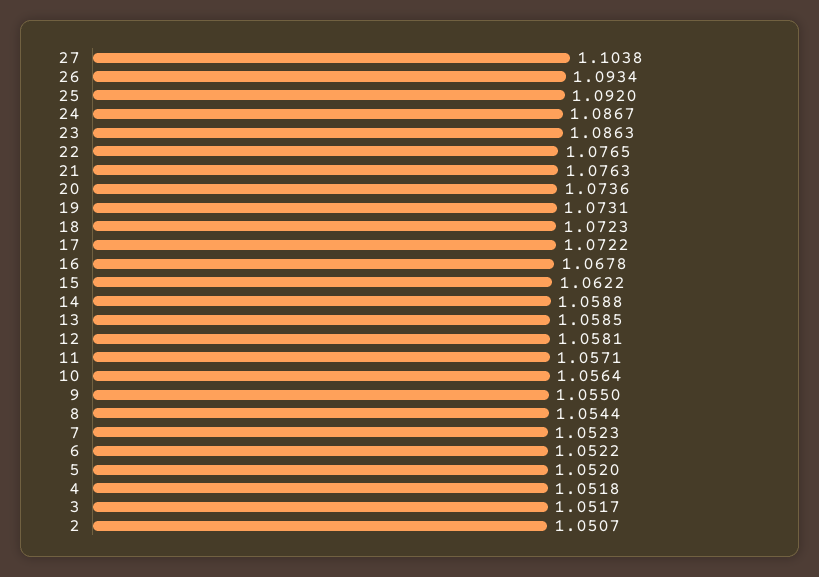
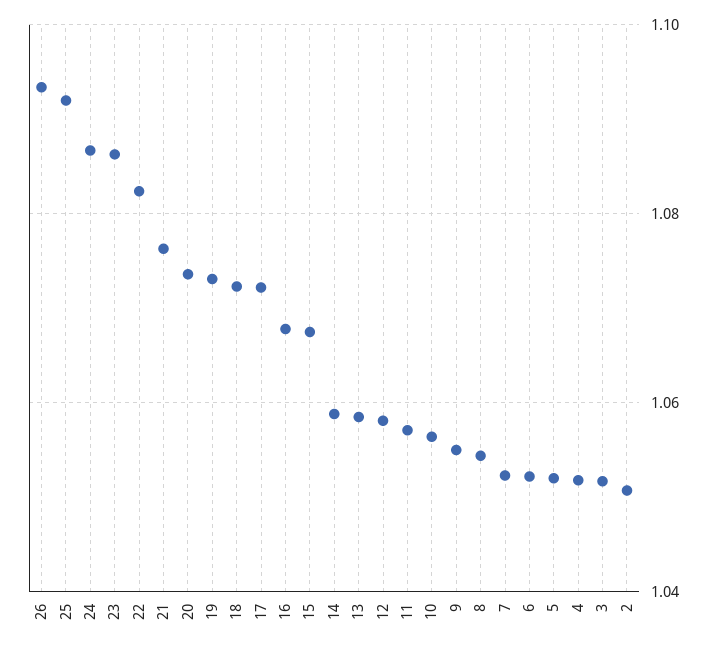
27: 1.1038 -> none
22: 1.0765 -> 1.082
15: 1.0622 -> 1.068

